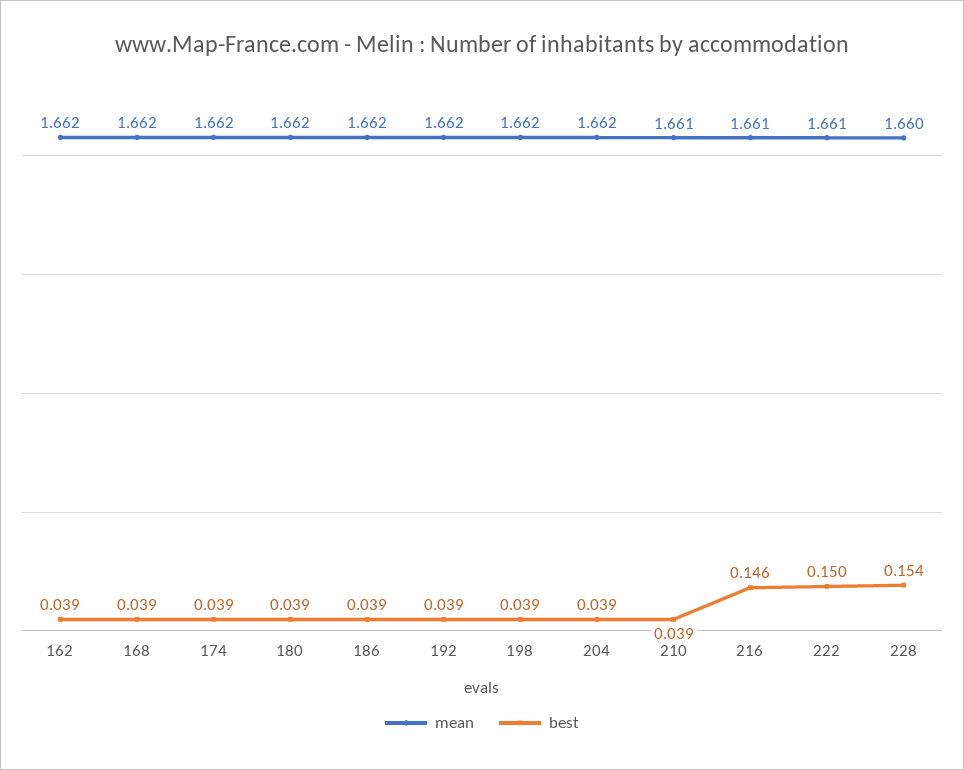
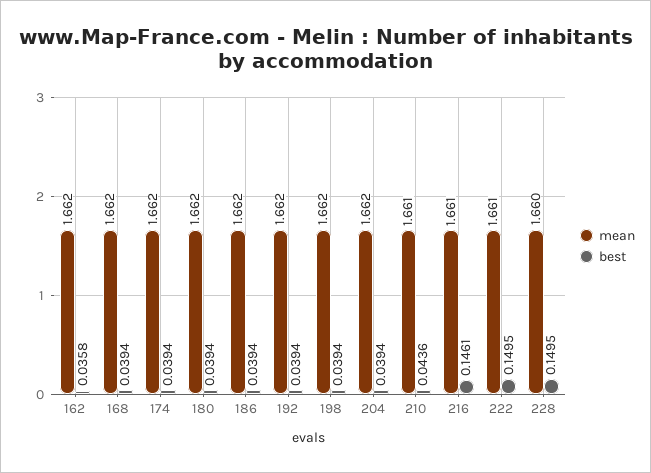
best, 162: 0.039 -> 0.0358
best, 210: 0.039 -> 0.0436
best, 228: 0.154 -> 0.1495

